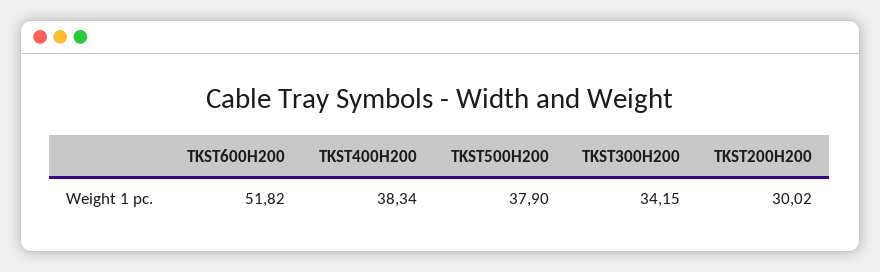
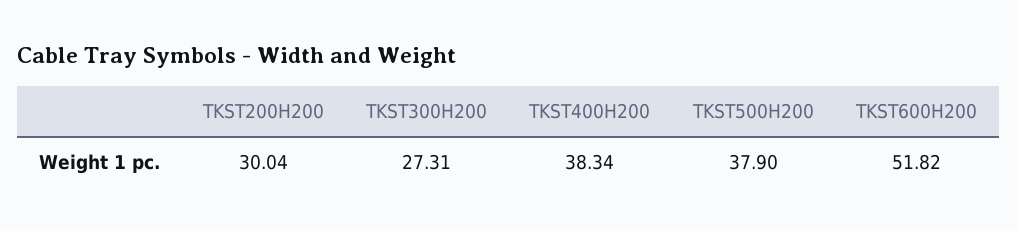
TKST300H200: 34.15 -> 27.31
TKST200H200: 30.02 -> 30.04

